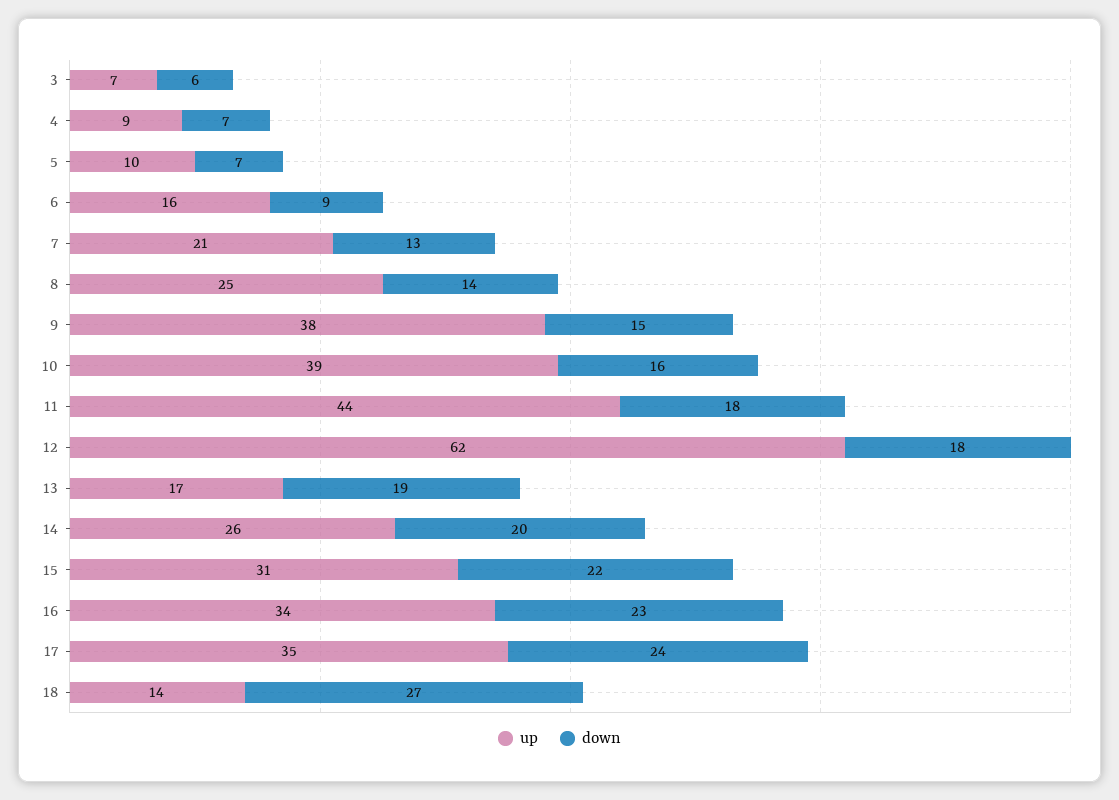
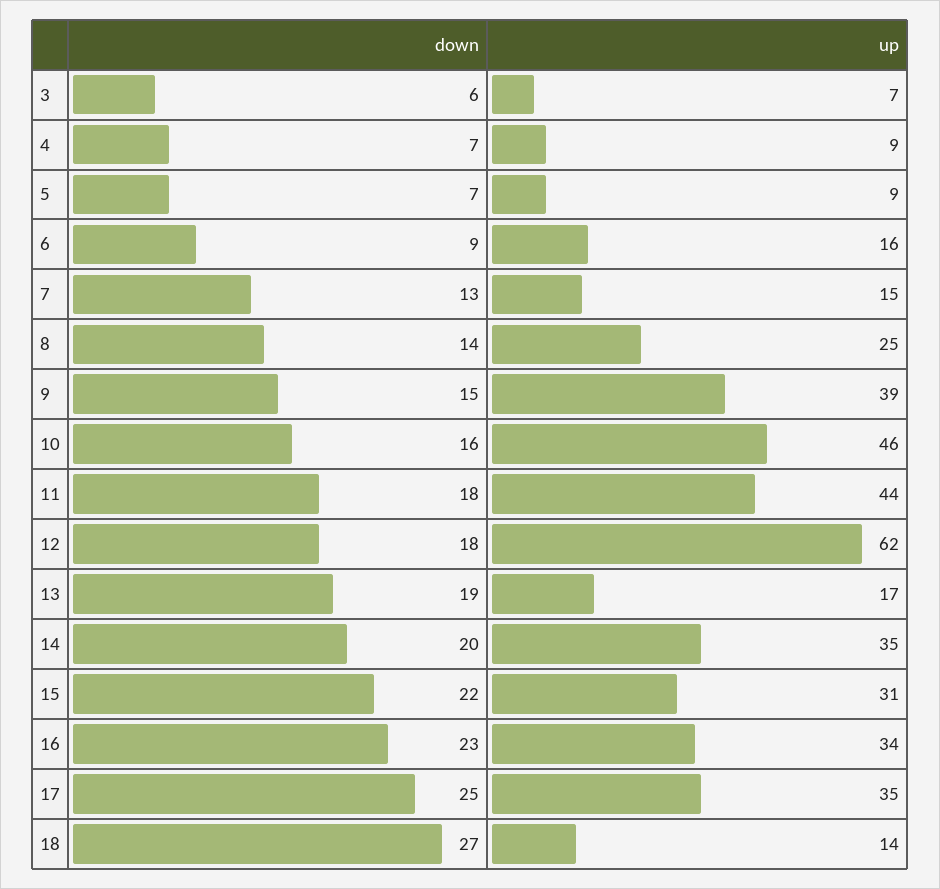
up, 5: 10 -> 9
up, 7: 21 -> 15
up, 9: 38 -> 39
up, 10: 39 -> 46
up, 14: 26 -> 35
down, 17: 24 -> 25

